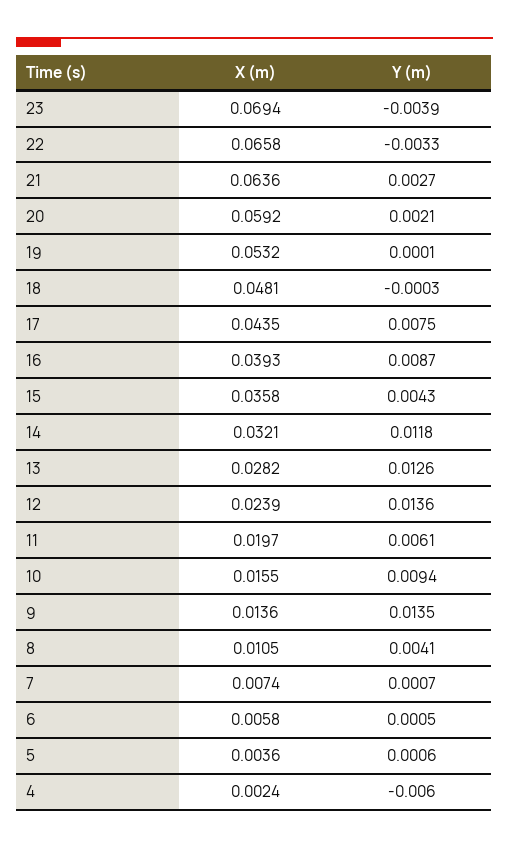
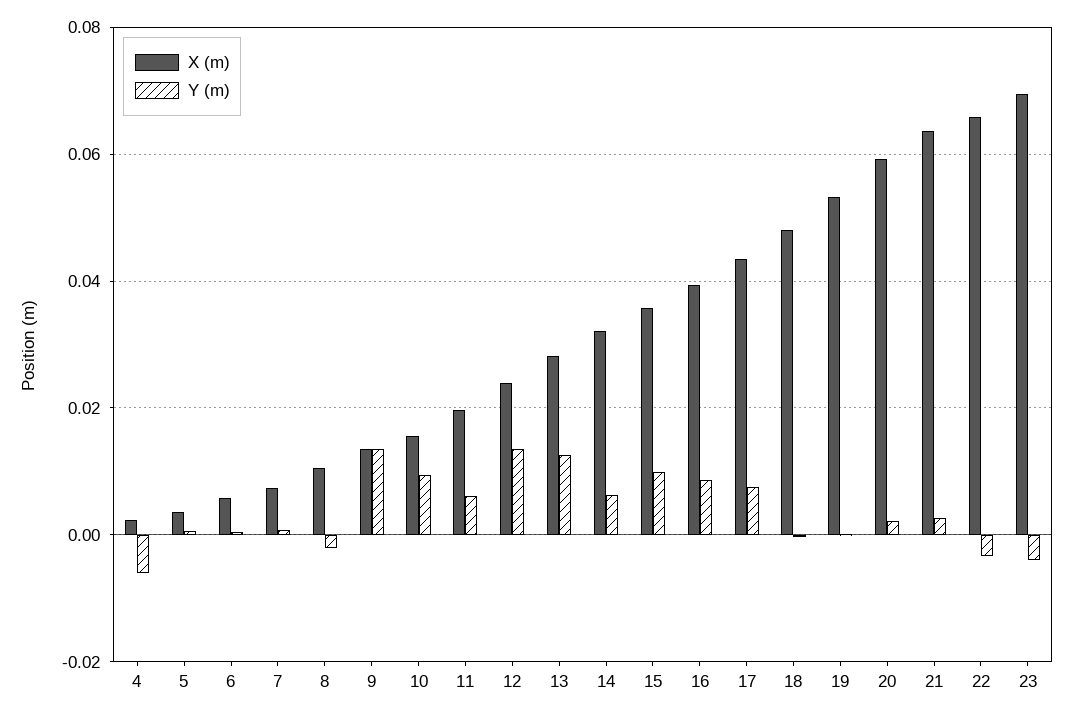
Y (m), 15: 0.0043 -> 0.01
Y (m), 14: 0.0118 -> 0.006
Y (m), 8: 0.0041 -> -0.002

